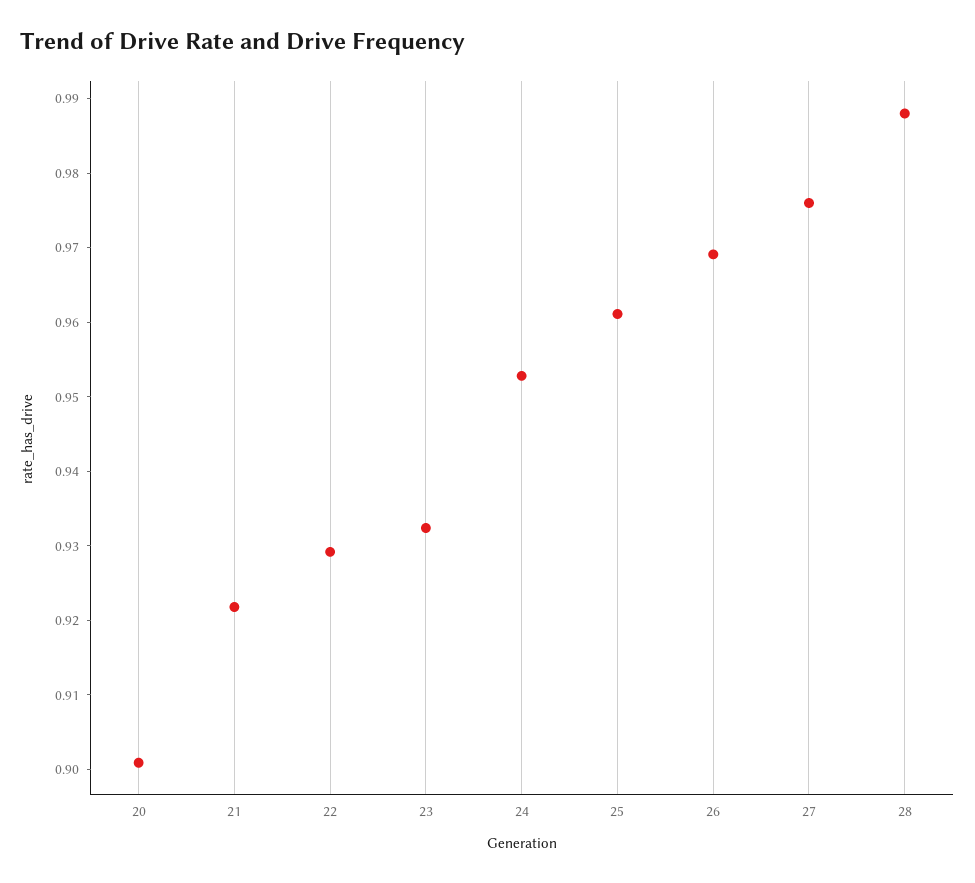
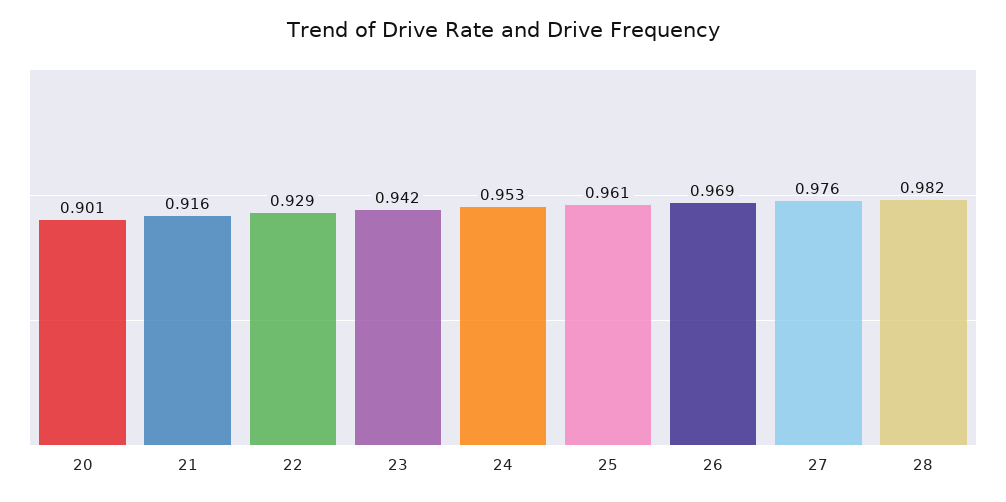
21: 0.922 -> 0.916
23: 0.932 -> 0.942
28: 0.988 -> 0.982

